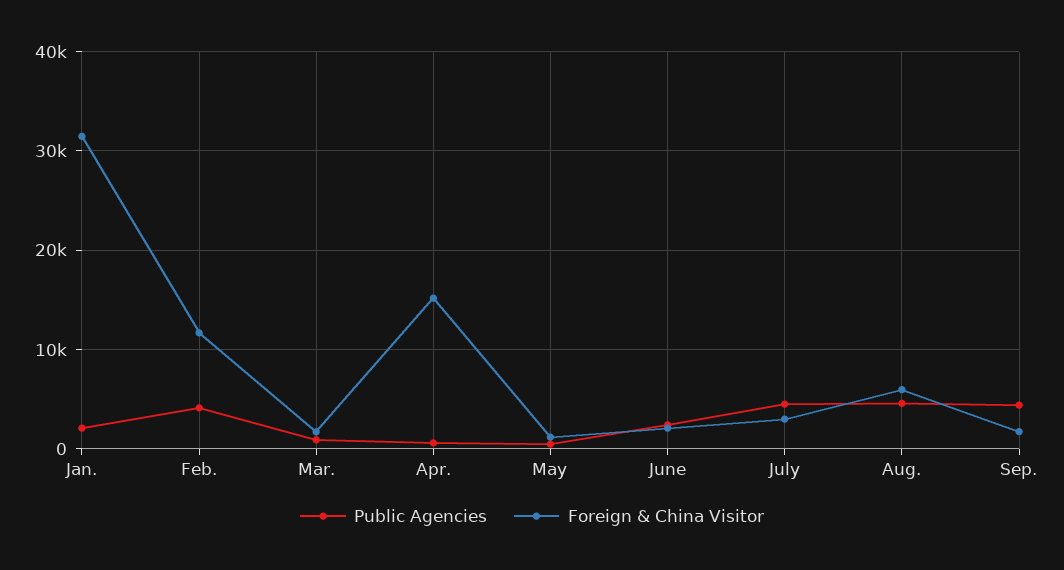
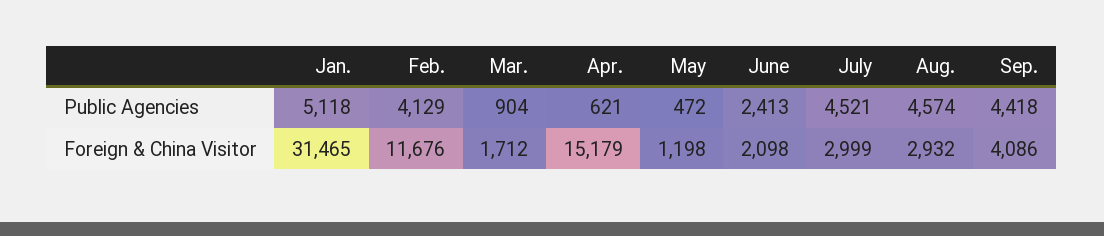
Public Agencies, Jan.: 2000 -> 5118
Foreign & China Visitor, Aug.: 6000 -> 2932
Foreign & China Visitor, Sep.: 2000 -> 4086

